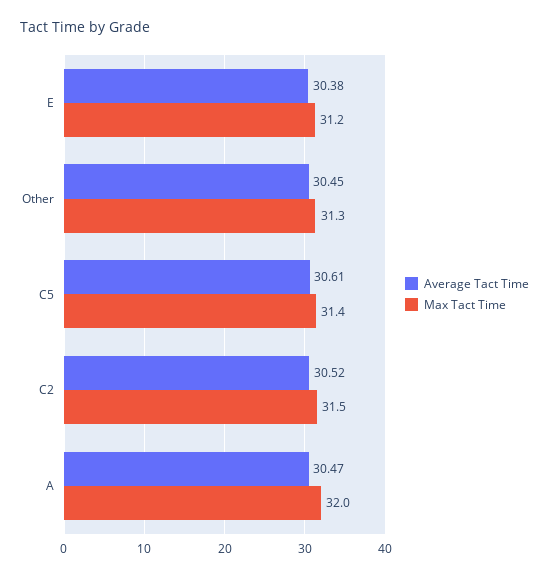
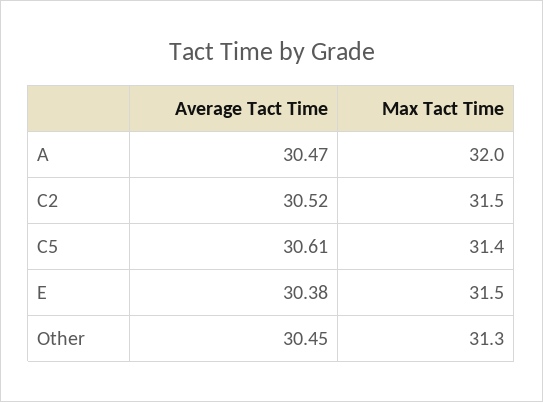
Max Tact Time, E: 31.2 -> 31.5

